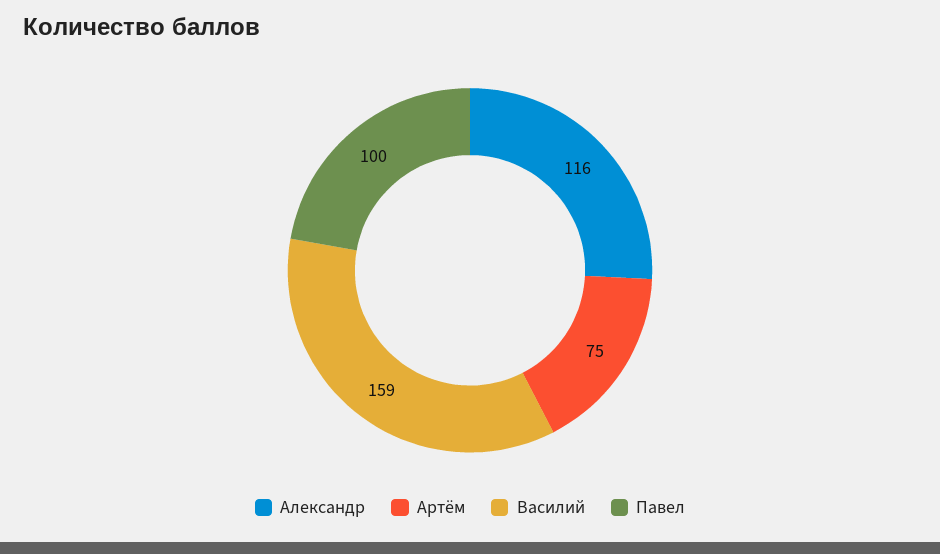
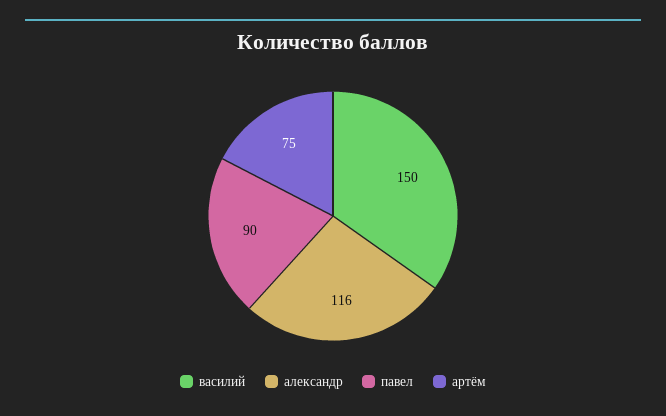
Василий: 159 -> 150
Павел: 100 -> 90

